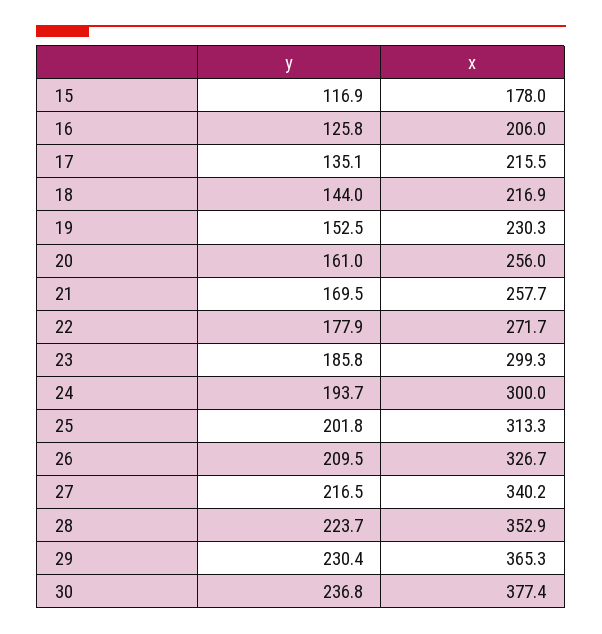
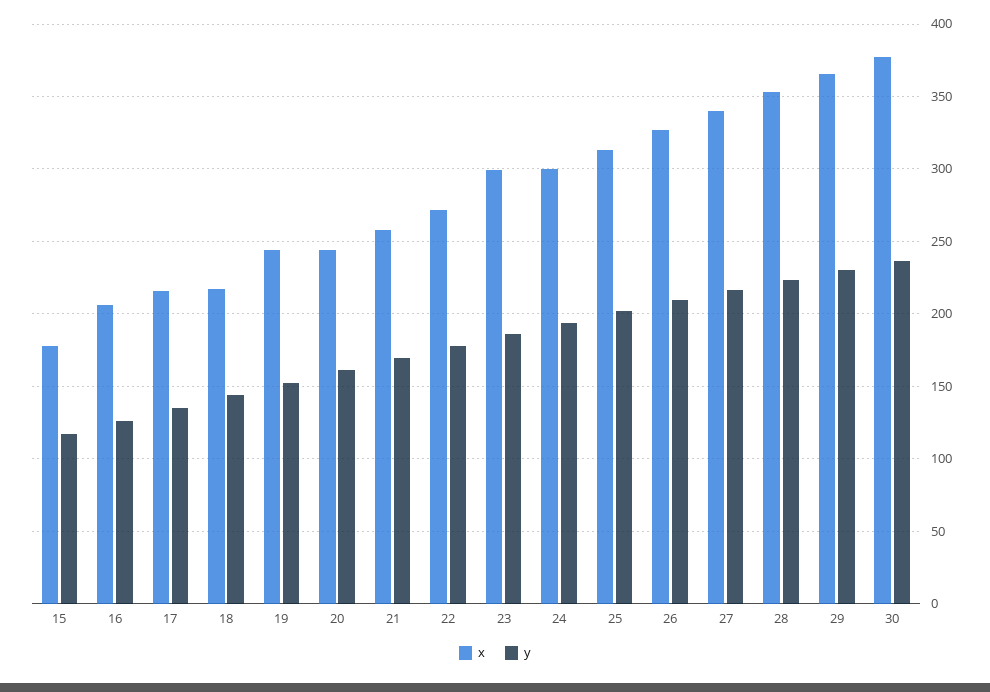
x, 19: 230.3 -> 245
x, 20: 256 -> 245

